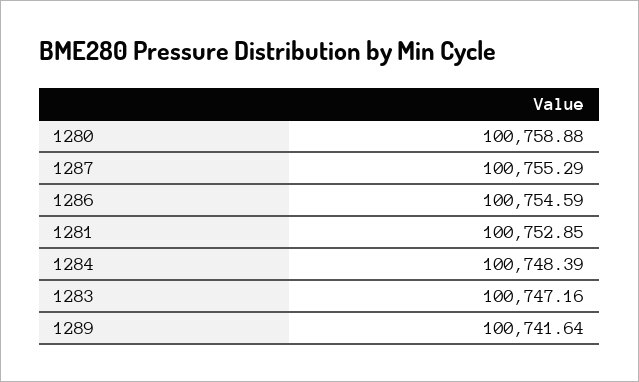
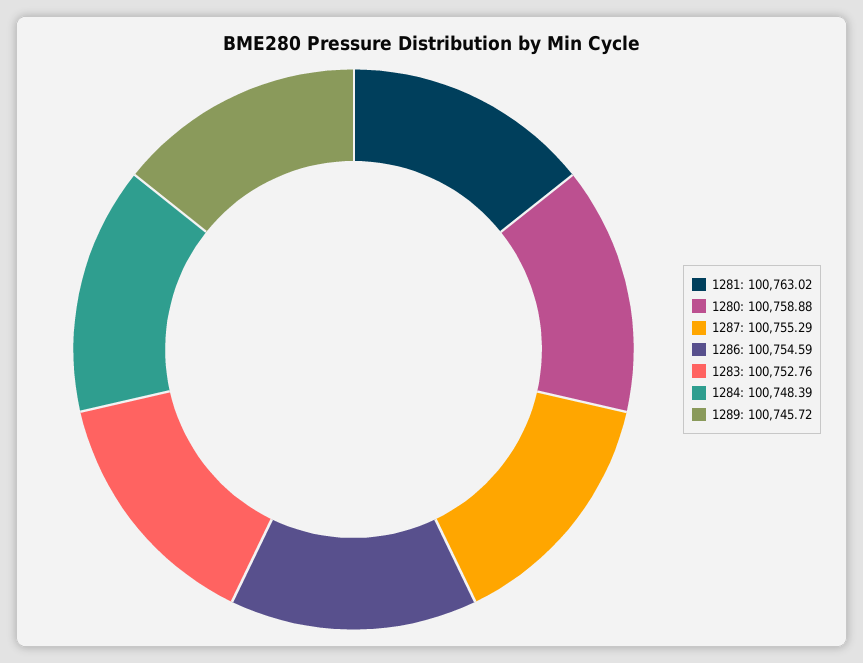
1281: 100752.85 -> 100763.02
1283: 100747.16 -> 100752.76
1289: 100741.64 -> 100745.72

